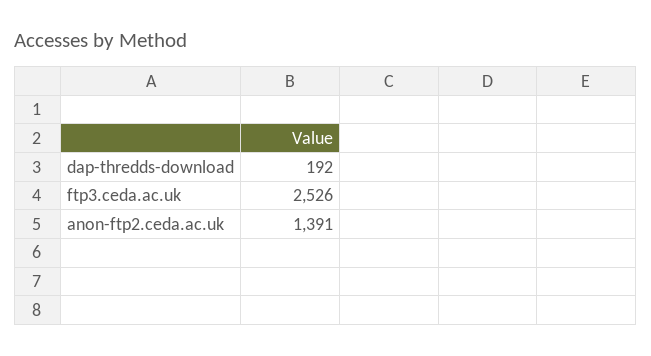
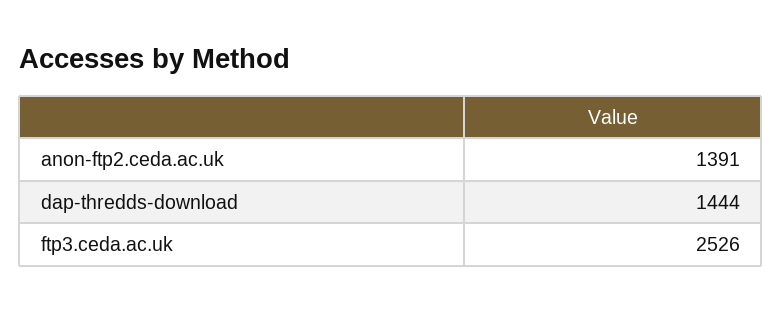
dap-thredds-download: 192 -> 1444

